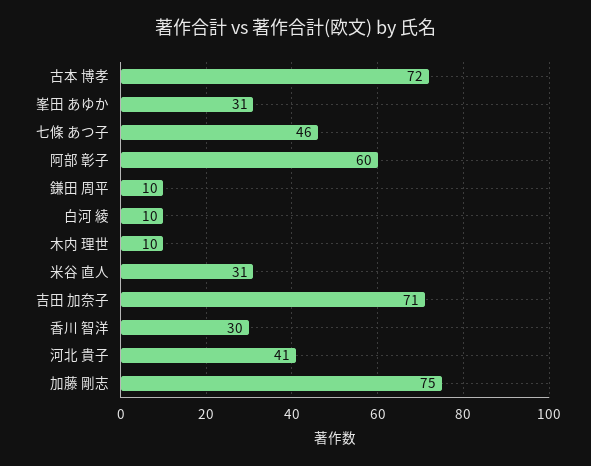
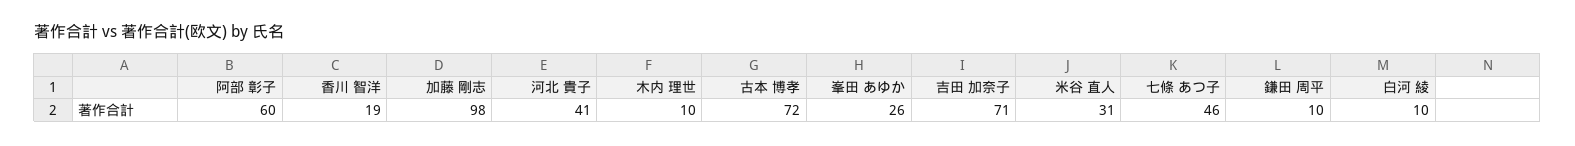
峯田 あゆか: 31 -> 26
香川 智洋: 30 -> 19
加藤 剛志: 75 -> 98

